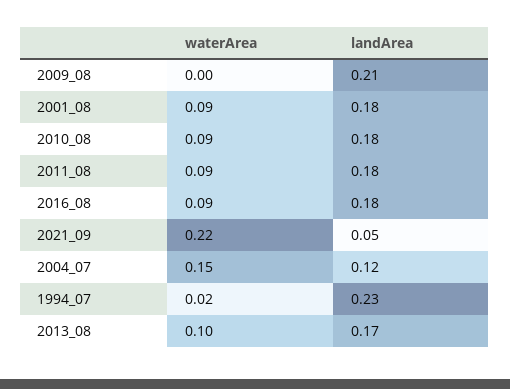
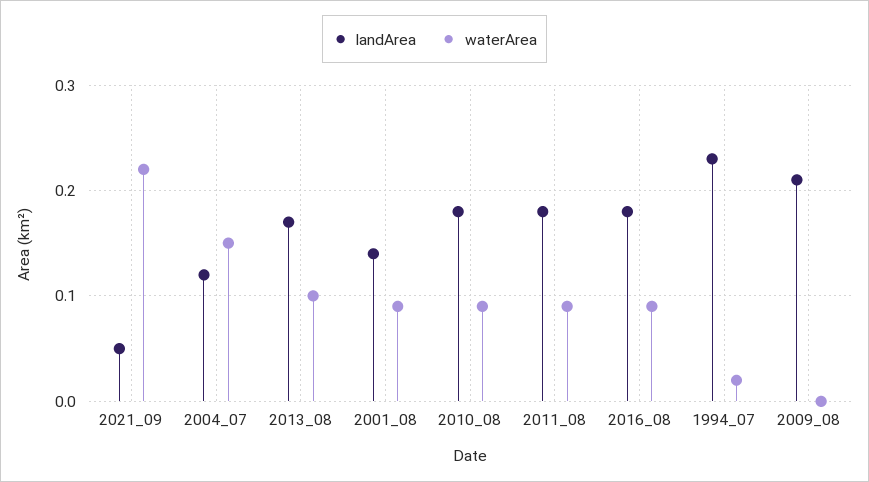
landArea, 2001_08: 0.18 -> 0.14

